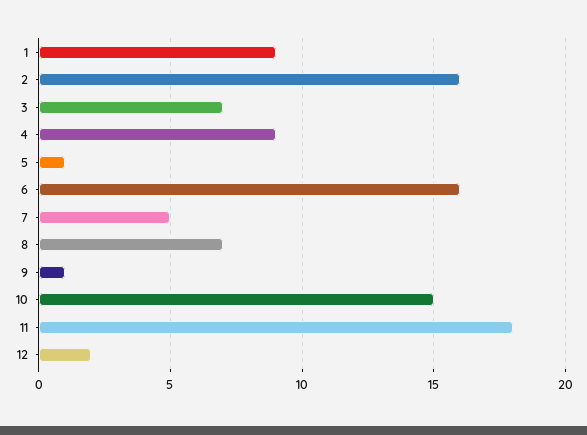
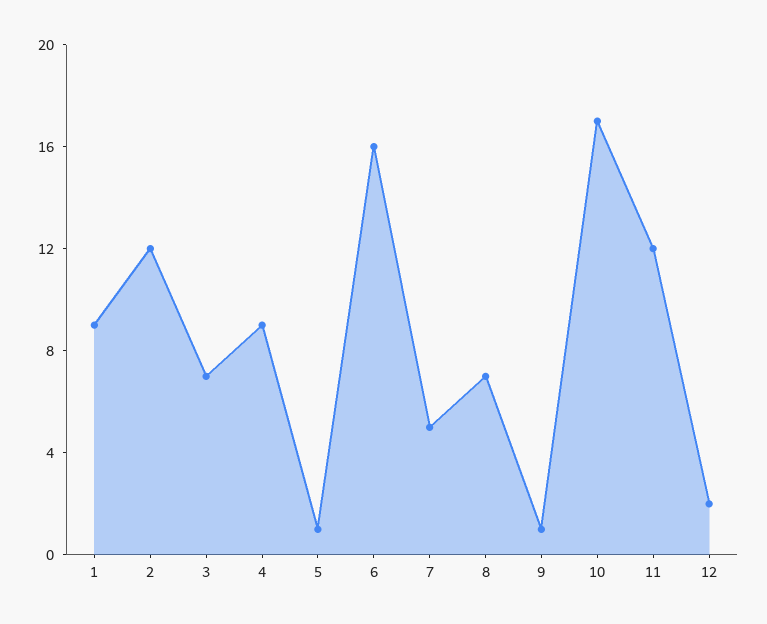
2: 16 -> 12
10: 15 -> 17
11: 18 -> 12

